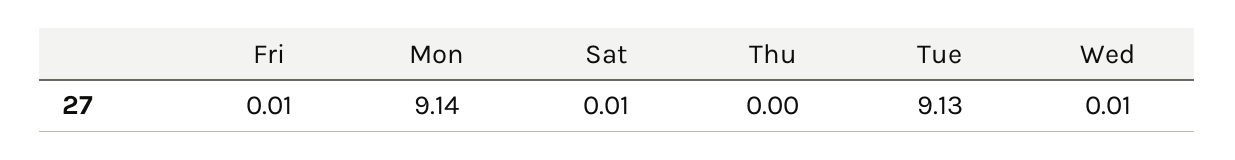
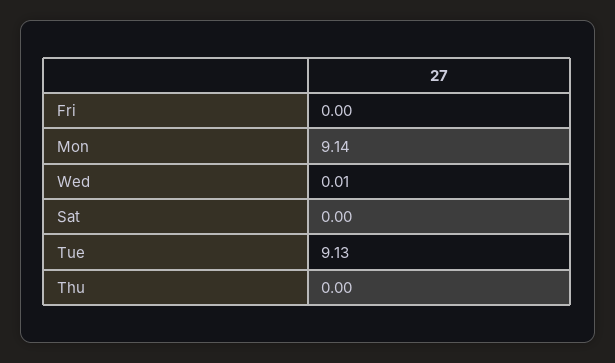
Fri: 0.01 -> 0
Sat: 0.01 -> 0

